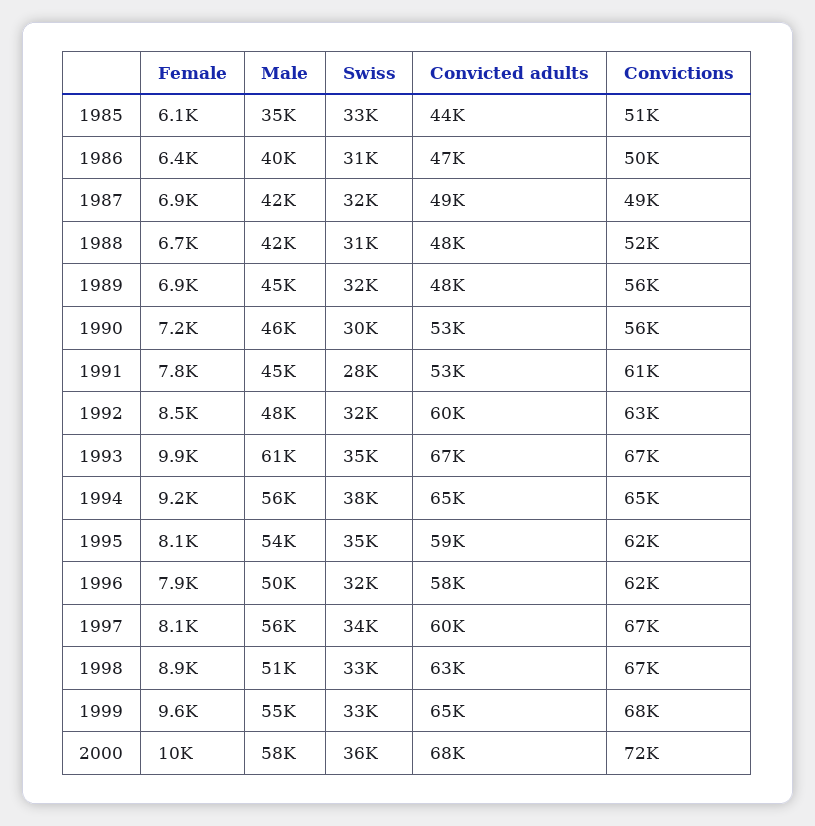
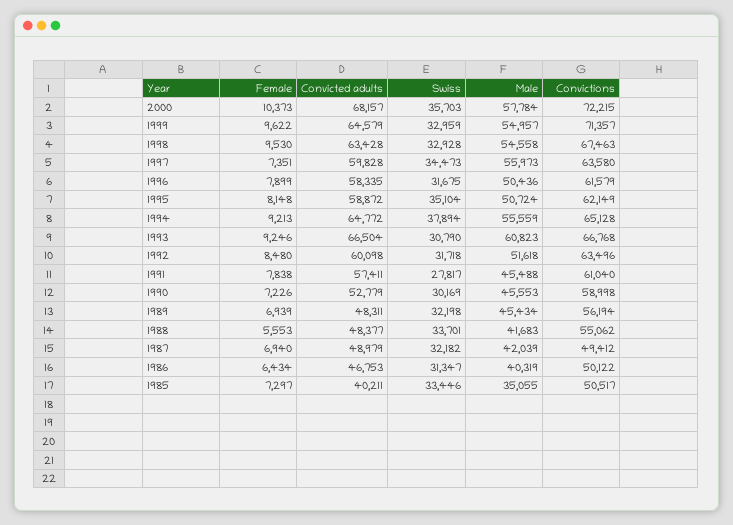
Female, 1985: 6100 -> 7297
Convicted adults, 1985: 44000 -> 40211
Female, 1988: 6700 -> 5553
Swiss, 1988: 31000 -> 33701
Convictions, 1988: 52000 -> 55062
Convictions, 1990: 56000 -> 58998
Convicted adults, 1991: 53000 -> 57411
Male, 1992: 48000 -> 51618
Female, 1993: 9900 -> 9246
Swiss, 1993: 35000 -> 30790
Male, 1995: 54000 -> 50724
Female, 1997: 8100 -> 7351
Convictions, 1997: 67000 -> 63580
Female, 1998: 8900 -> 9530
Male, 1998: 51000 -> 54558
Convictions, 1999: 68000 -> 71357

